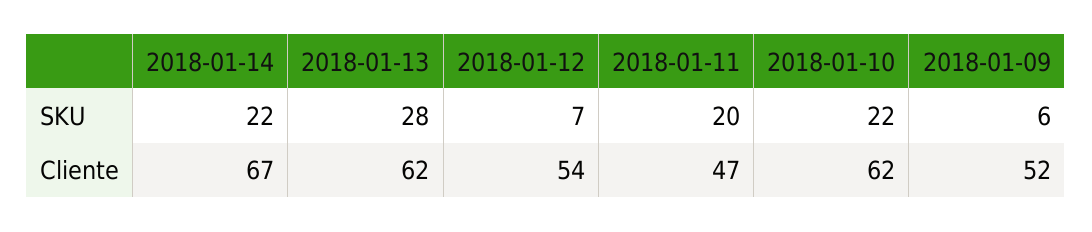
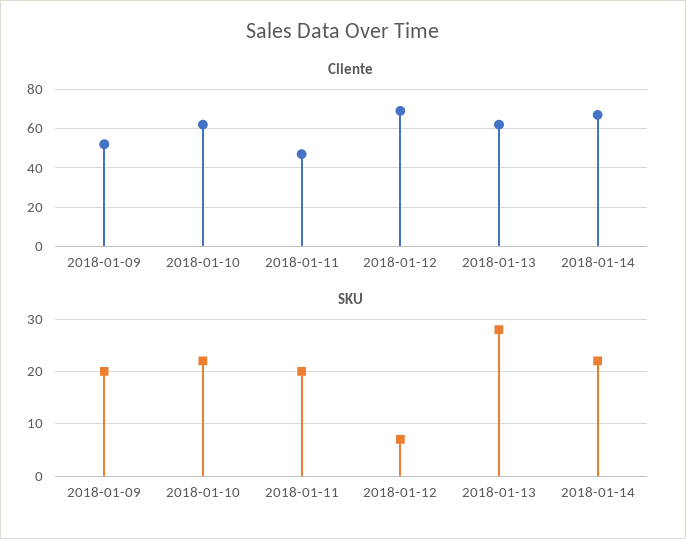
SKU, 2018-01-09: 6 -> 20
Cliente, 2018-01-12: 54 -> 70

